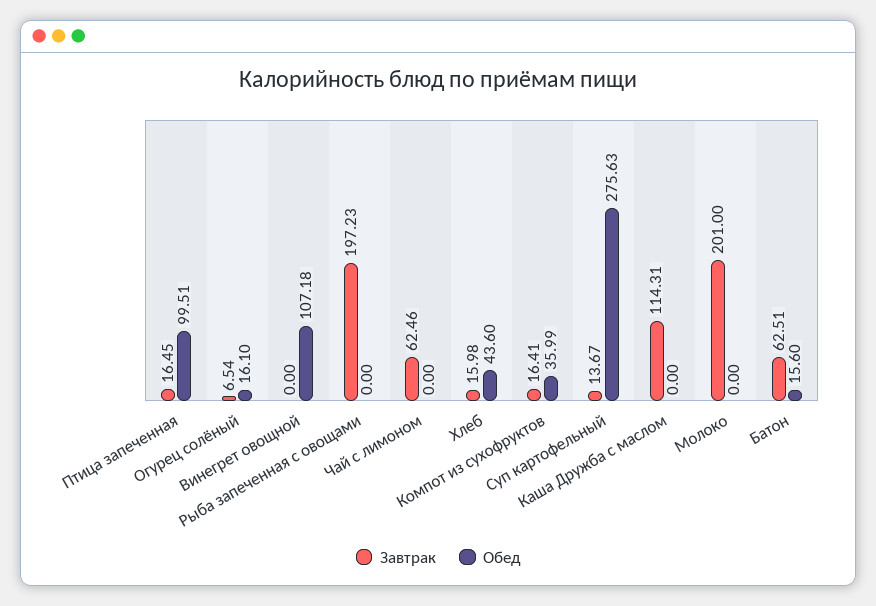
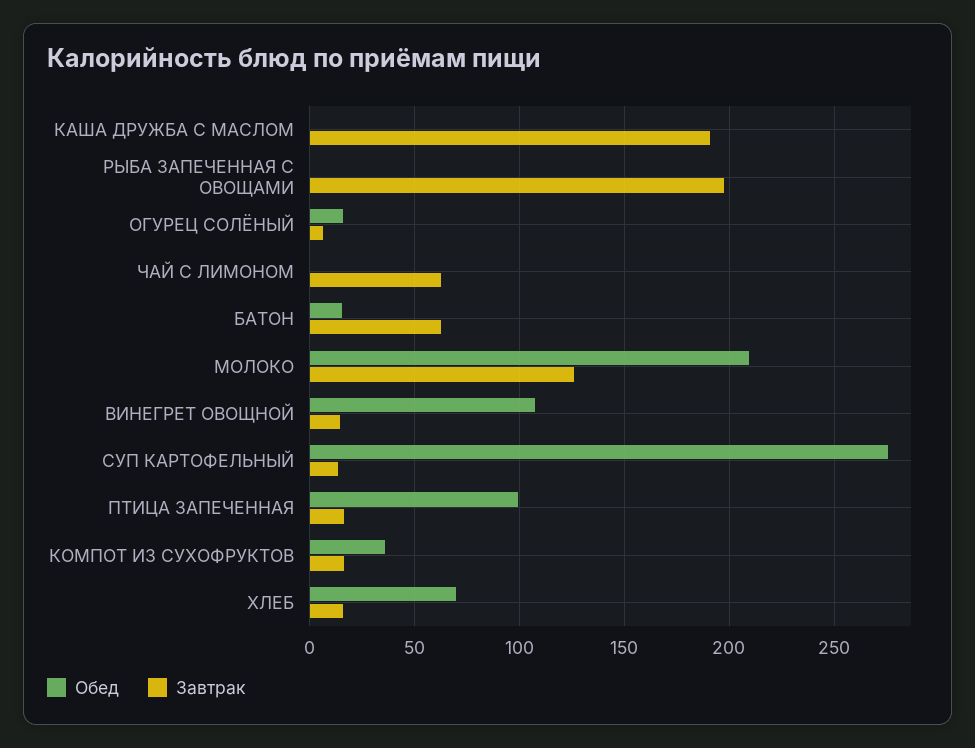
Завтрак, Винегрет овощной: 0 -> 15
Обед, Хлеб: 43.6 -> 70
Завтрак, Каша Дружба с маслом: 114.31 -> 190
Завтрак, Молоко: 201 -> 125
Обед, Молоко: 0 -> 210

